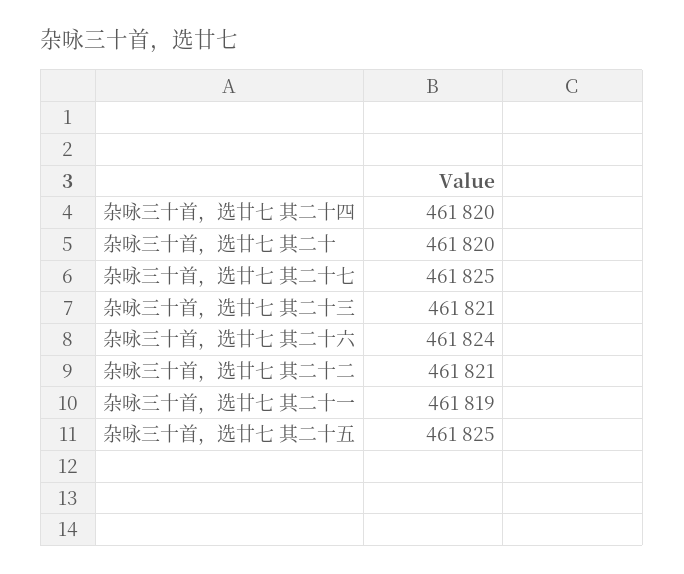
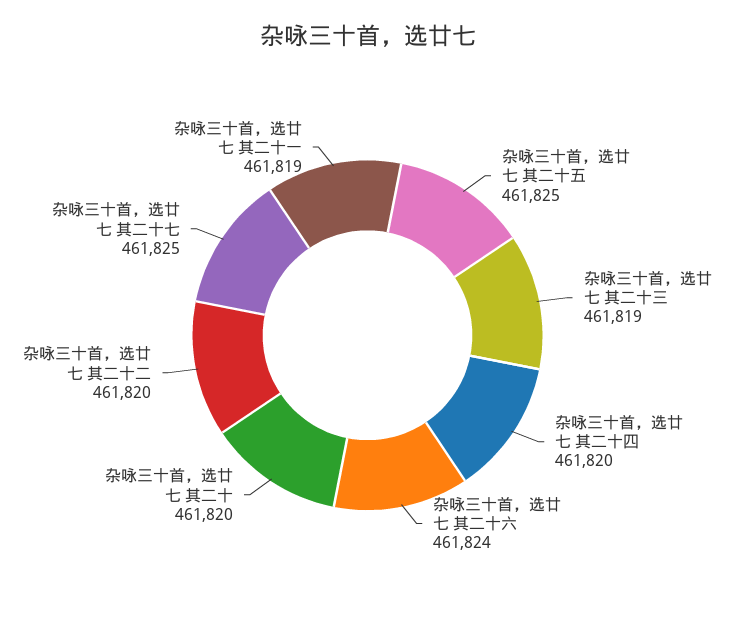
杂咏三十首，选廿七 其二十三: 461821 -> 461819
杂咏三十首，选廿七 其二十二: 461821 -> 461820

